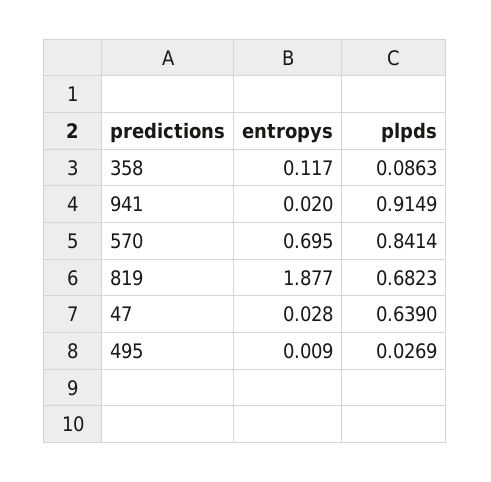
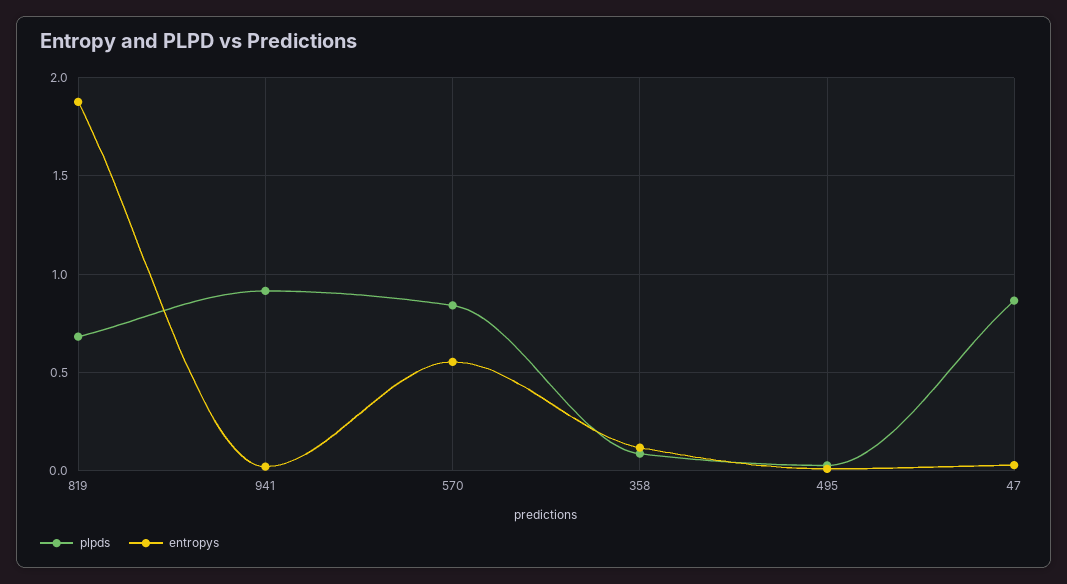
entropys, 570: 0.695 -> 0.55
plpds, 47: 0.639 -> 0.85

